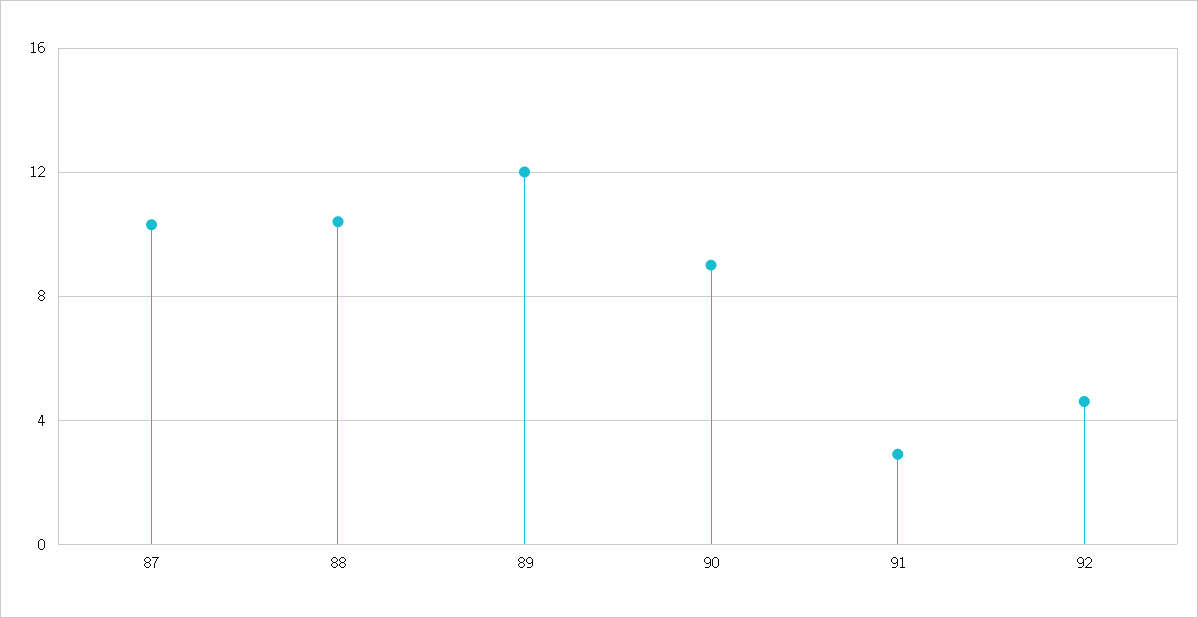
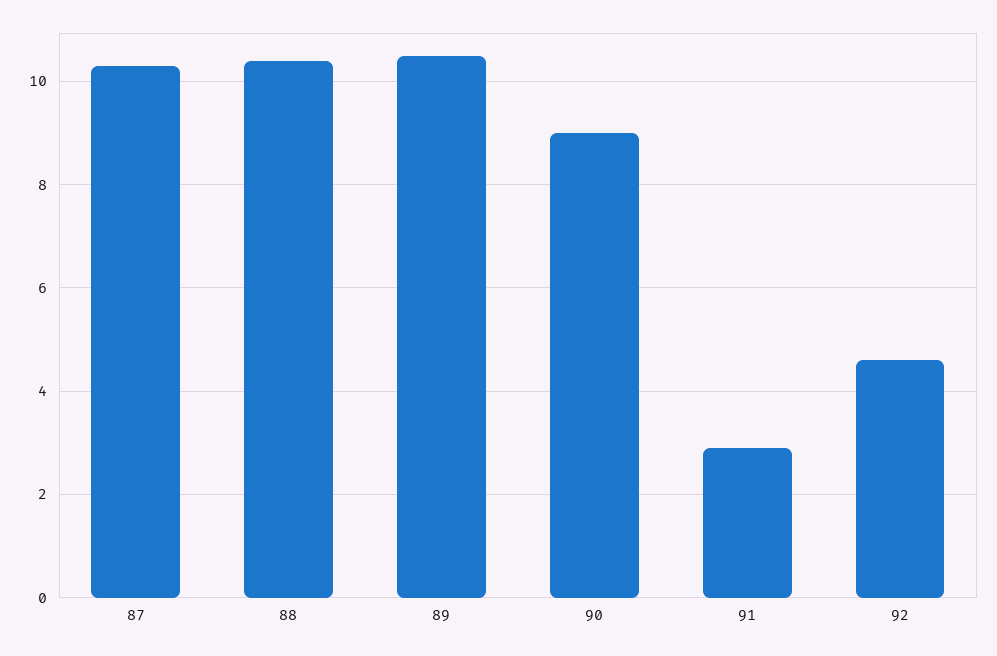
89: 12 -> 10.5

